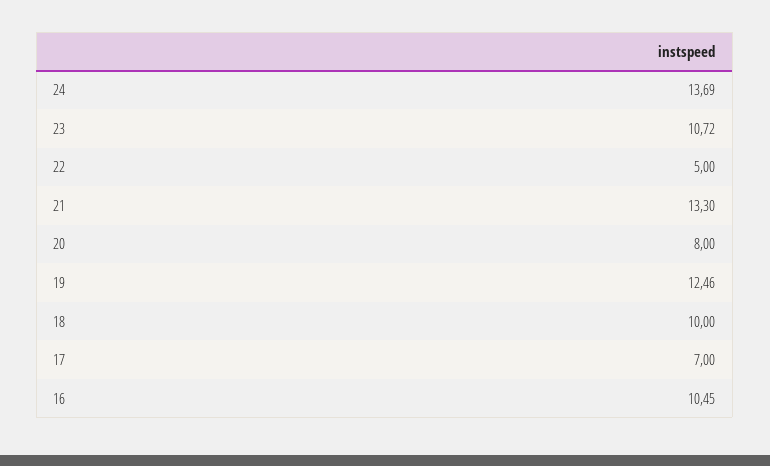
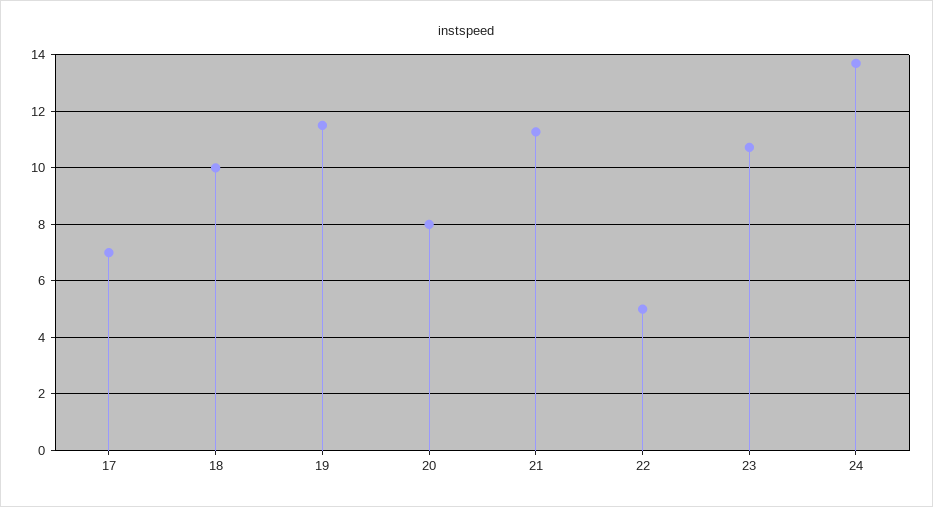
21: 13.3 -> 11.25
19: 12.46 -> 11.5
16: 10.45 -> none

